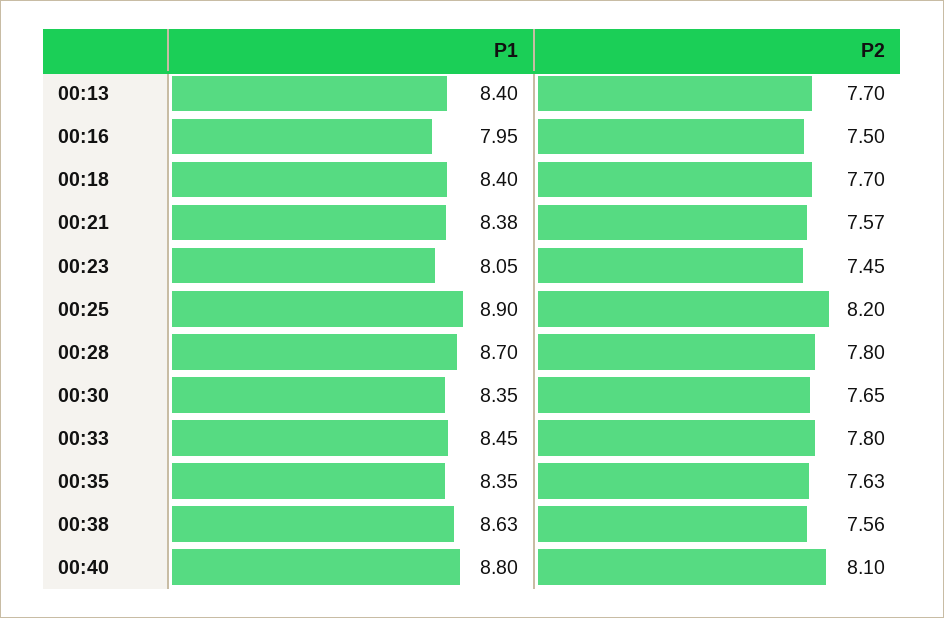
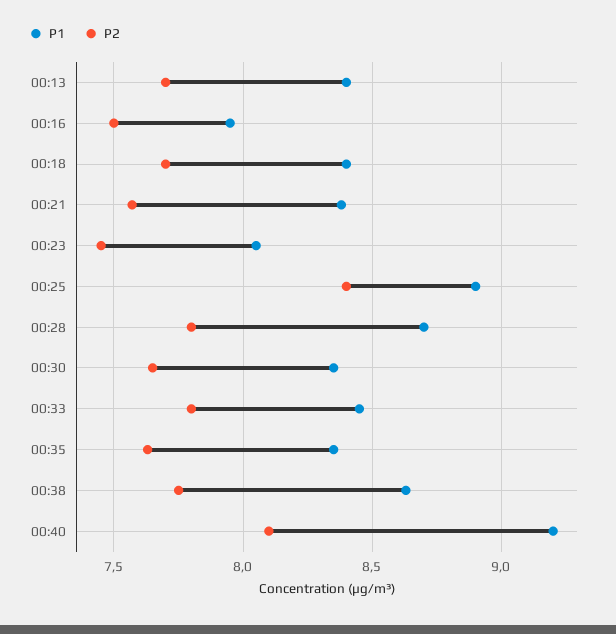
P2, 00:25: 8.2 -> 8.4
P2, 00:38: 7.56 -> 7.75
P1, 00:40: 8.8 -> 9.2

